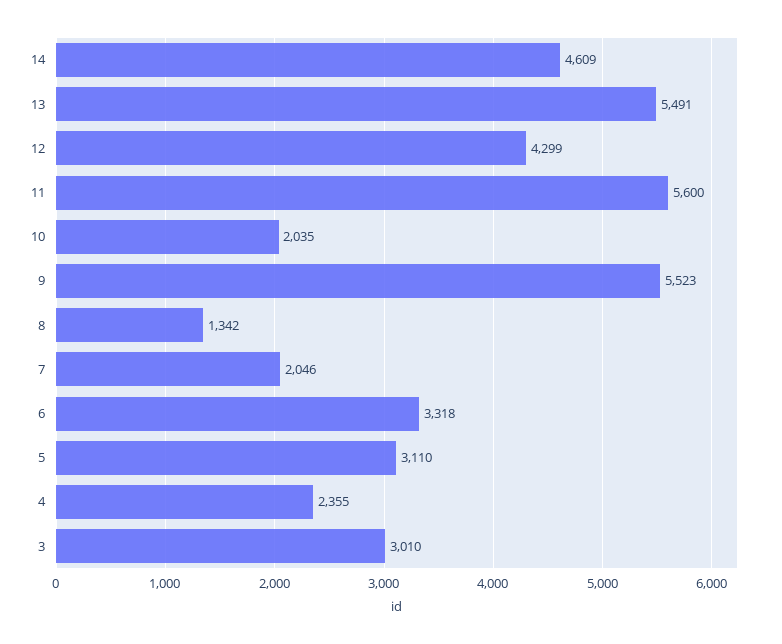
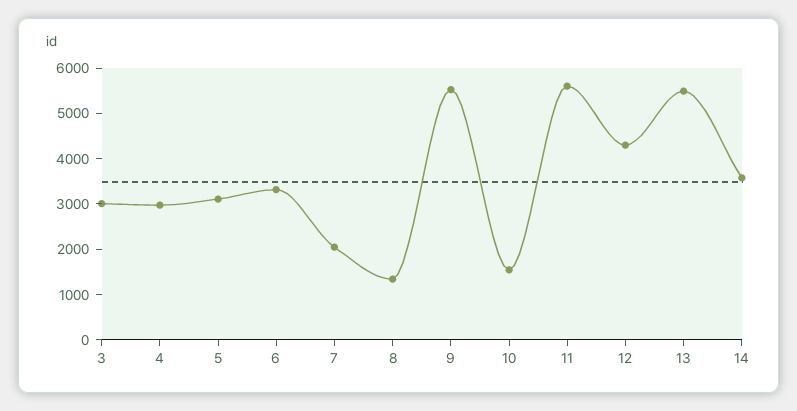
14: 4609 -> 3600
10: 2035 -> 1600
4: 2355 -> 3000

